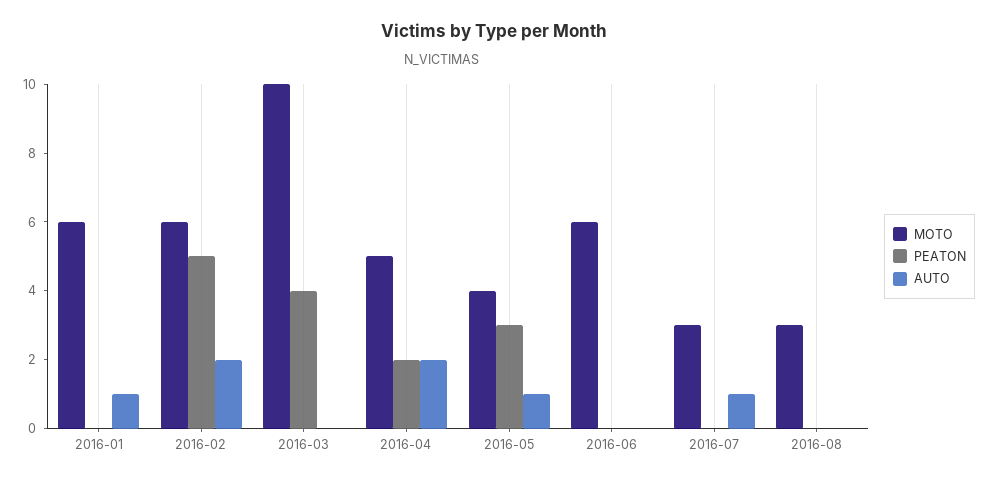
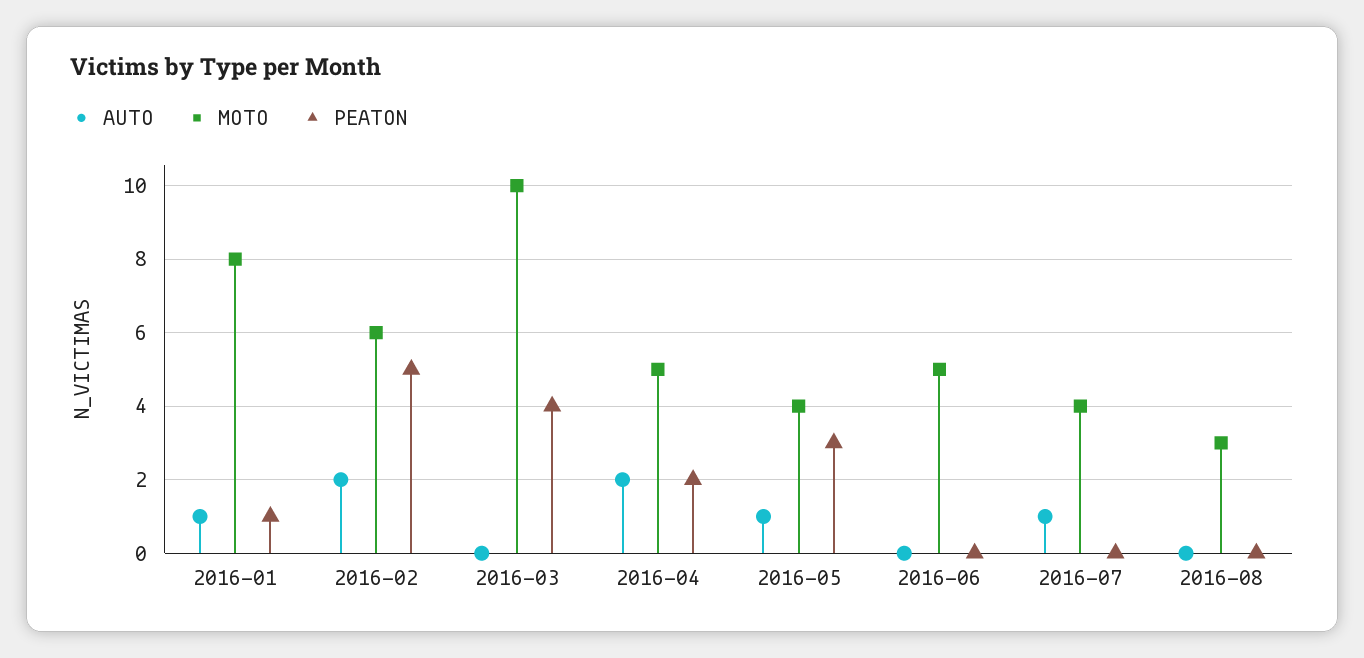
MOTO, 2016-01: 6 -> 8
PEATON, 2016-01: 0 -> 1
MOTO, 2016-06: 6 -> 5
MOTO, 2016-07: 3 -> 4

